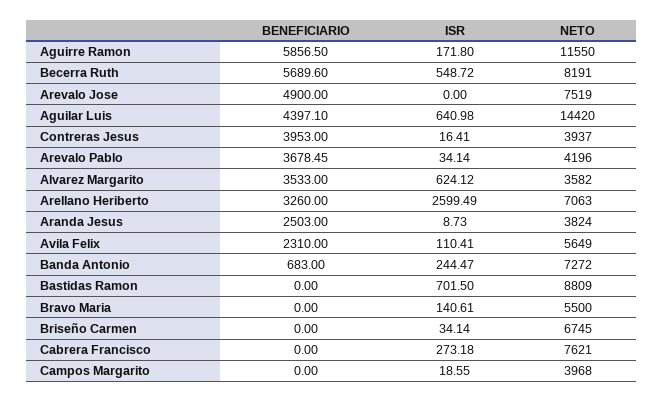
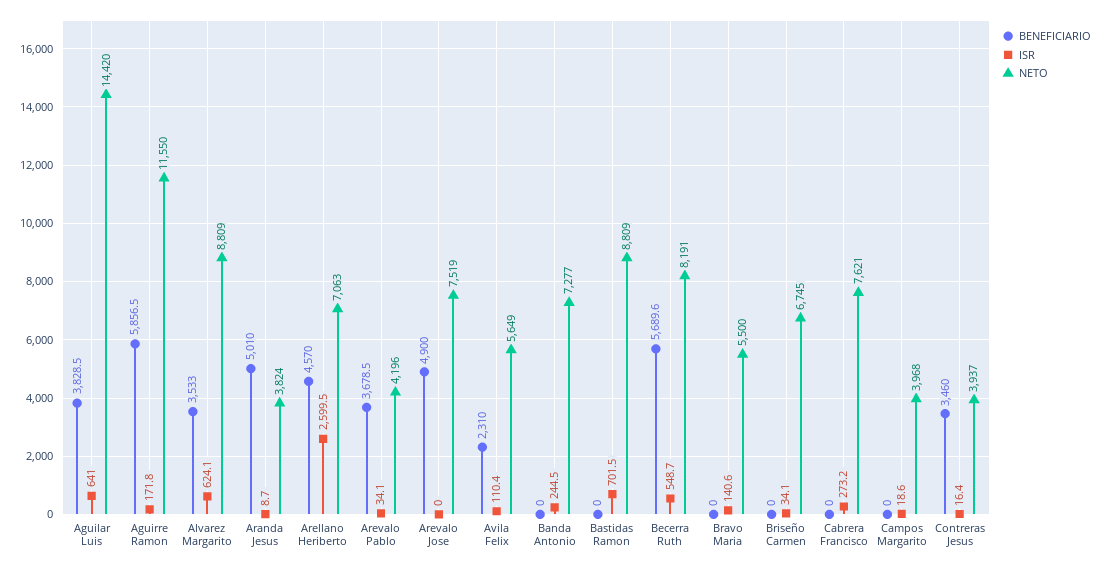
BENEFICIARIO, Aguilar Luis: 4397.1 -> 3828.5
BENEFICIARIO, Contreras Jesus: 3953 -> 3460
NETO, Alvarez Margarito: 3582 -> 8809
BENEFICIARIO, Arellano Heriberto: 3260 -> 4570
BENEFICIARIO, Aranda Jesus: 2503 -> 5010
BENEFICIARIO, Banda Antonio: 683 -> 0
NETO, Banda Antonio: 7272 -> 7277

